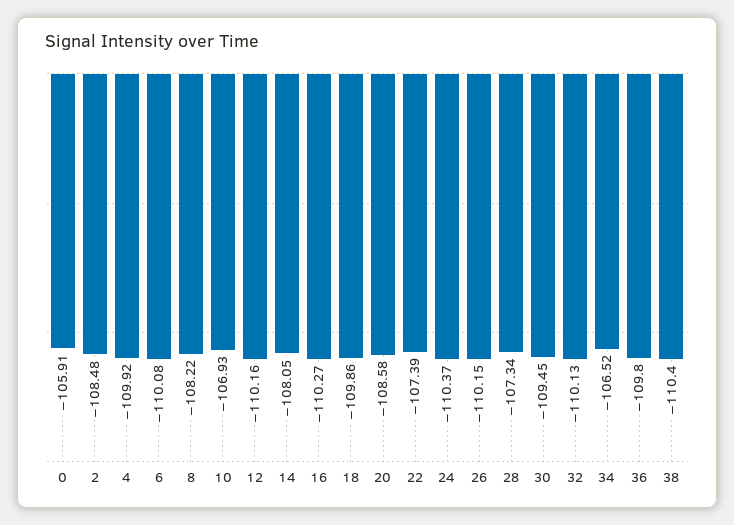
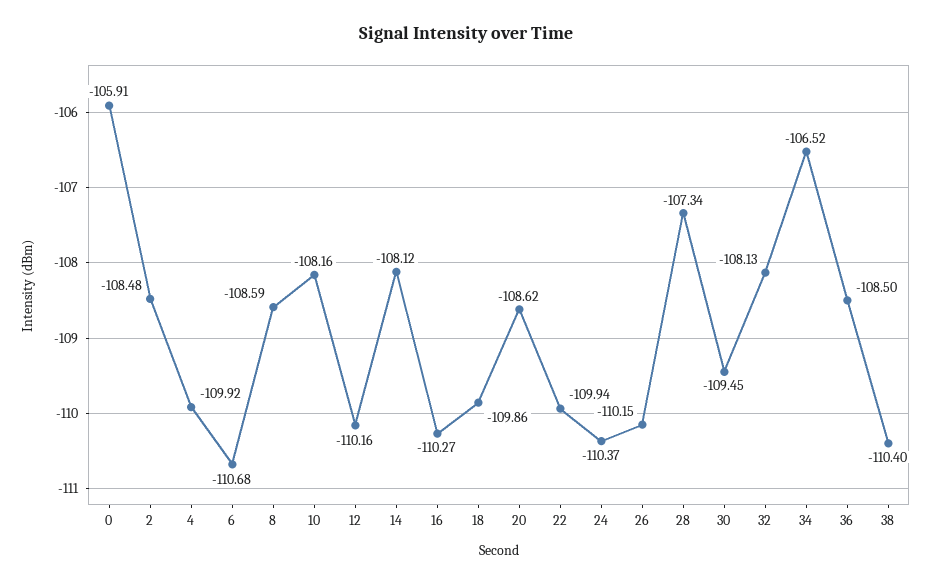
6: -110.08 -> -110.68
8: -108.22 -> -108.59
10: -106.93 -> -108.16
14: -108.05 -> -108.12
20: -108.58 -> -108.62
22: -107.39 -> -109.94
32: -110.13 -> -108.13
36: -109.8 -> -108.5

